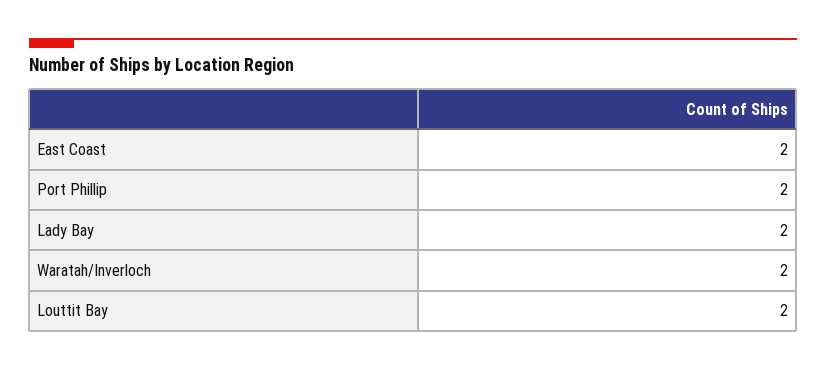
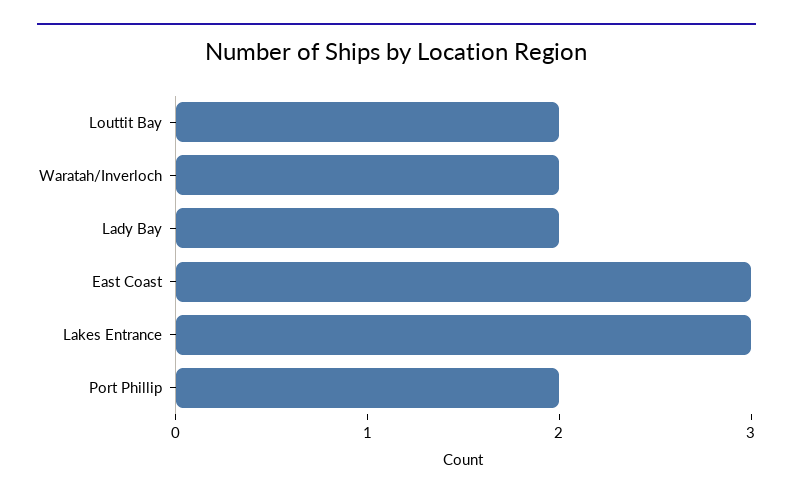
East Coast: 2 -> 3
Lakes Entrance: none -> 3

